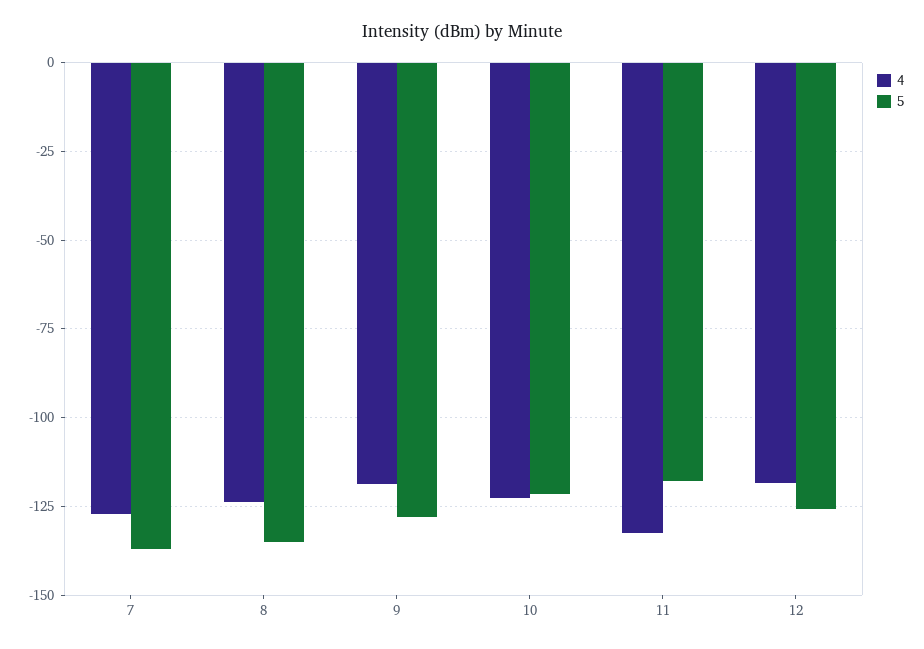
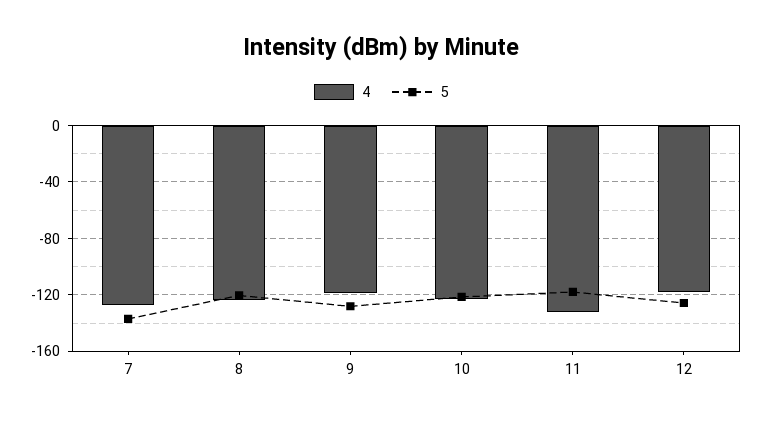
5, 8: -135 -> -120

